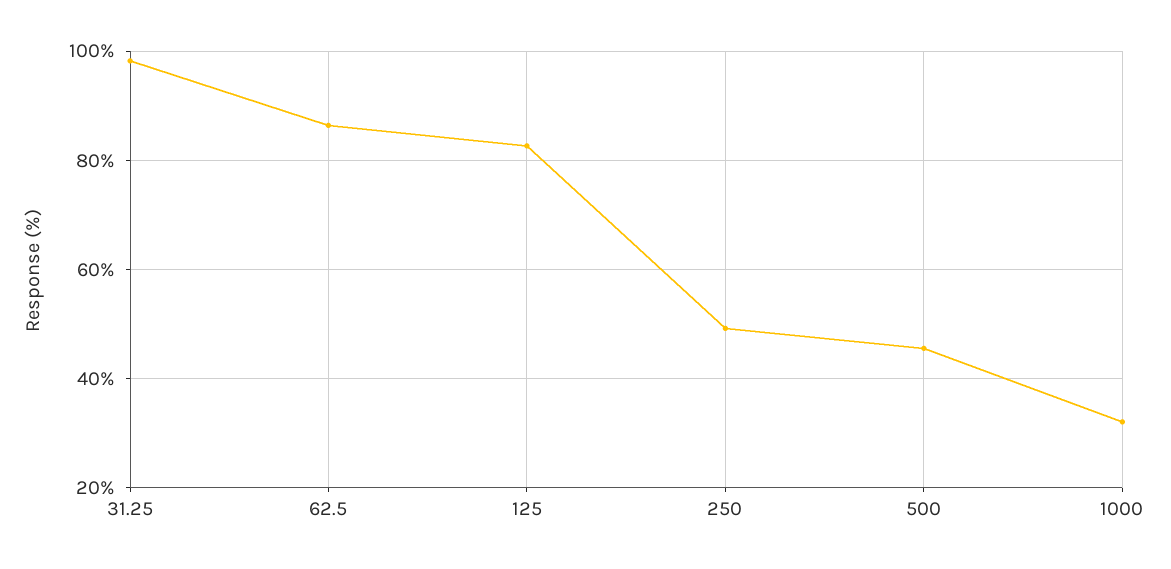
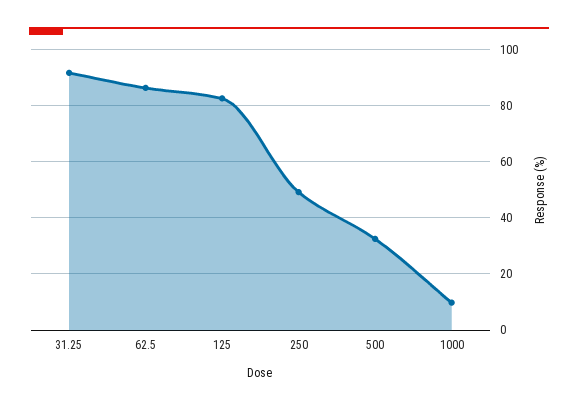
31.25: 98 -> 92.5
500: 46 -> 32.5
1000: 32 -> 10

